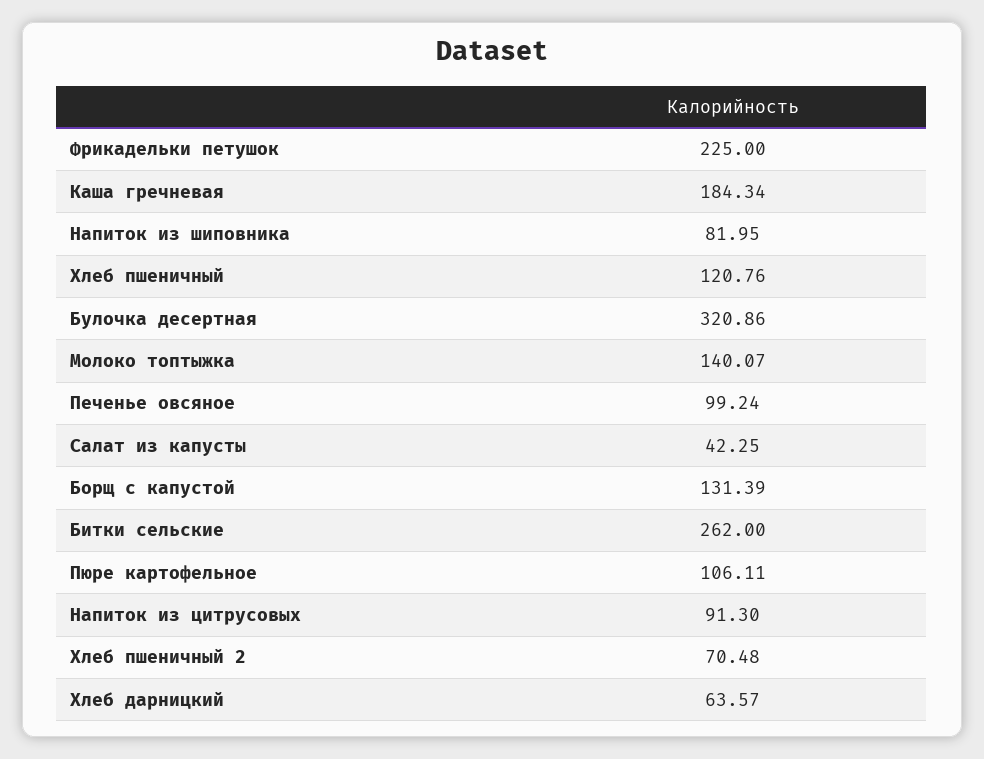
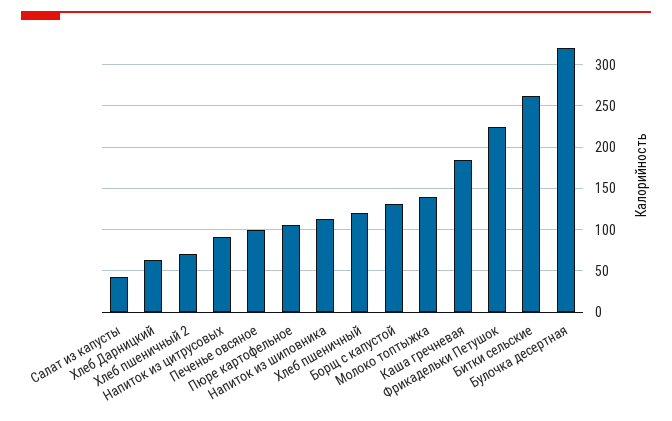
Напиток из шиповника: 81.95 -> 110

